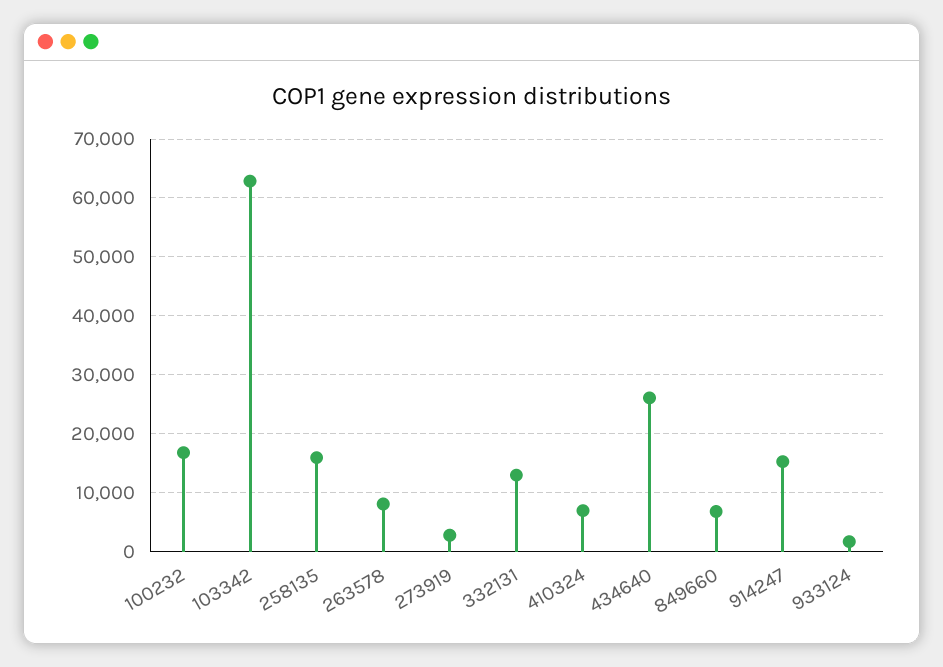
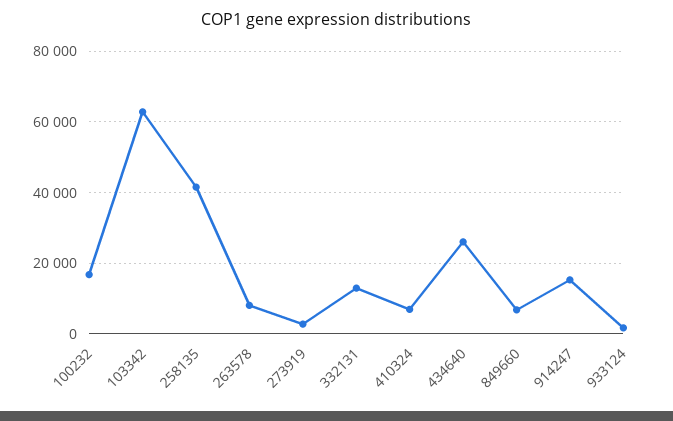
258135: 16000 -> 42000

